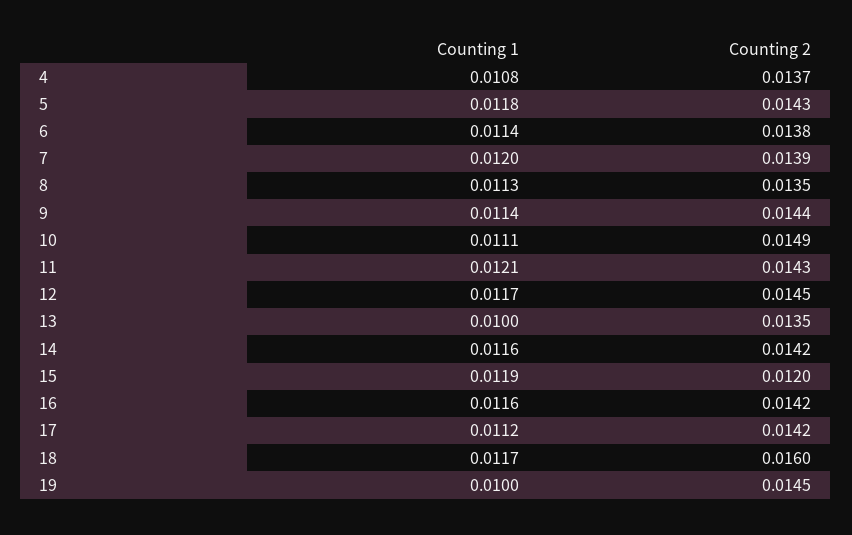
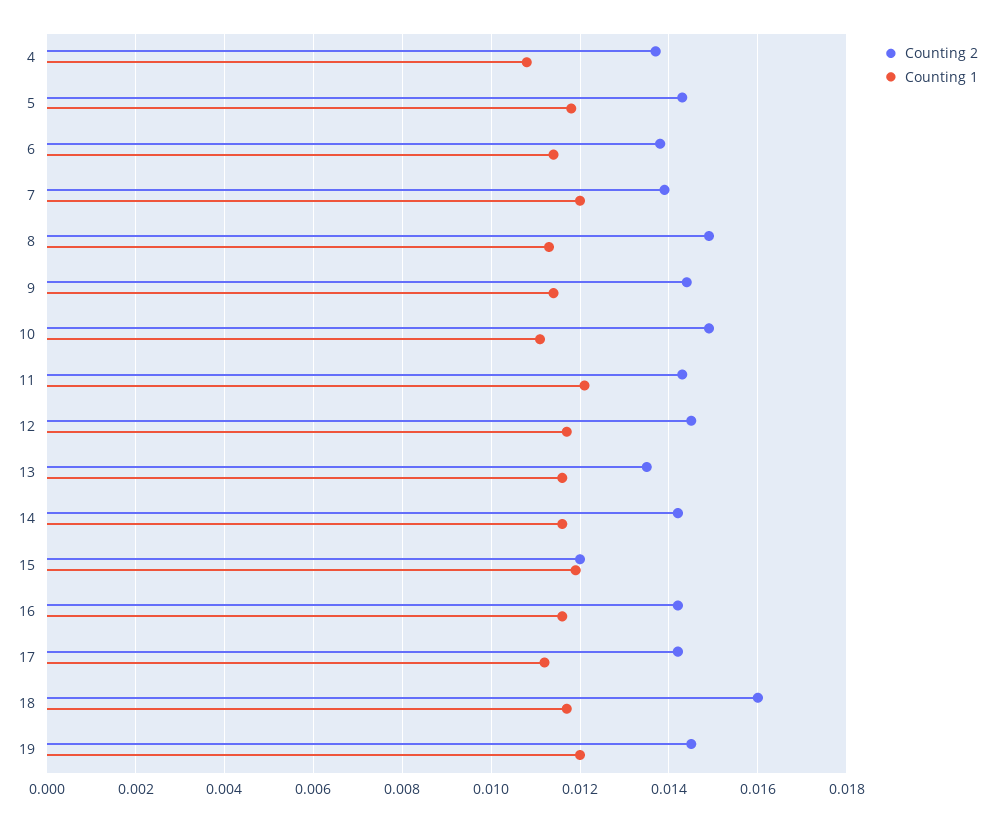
Counting 2, 8: 0.0135 -> 0.015
Counting 1, 13: 0.01 -> 0.0115
Counting 1, 19: 0.01 -> 0.012

